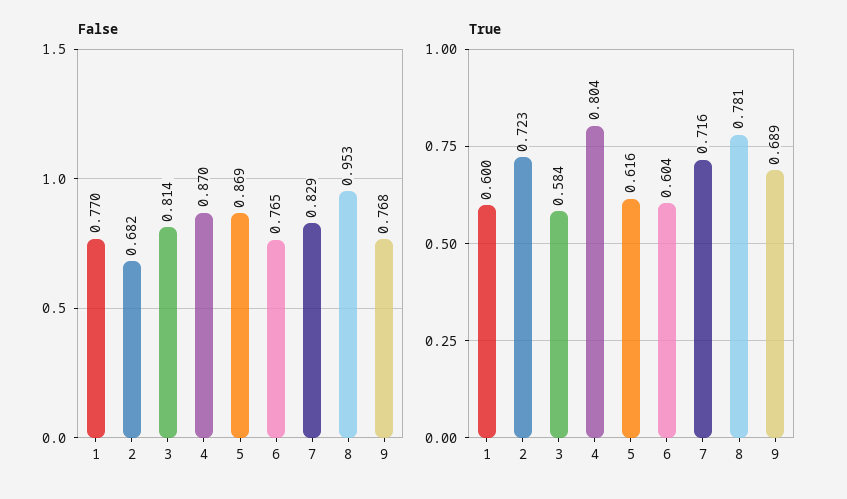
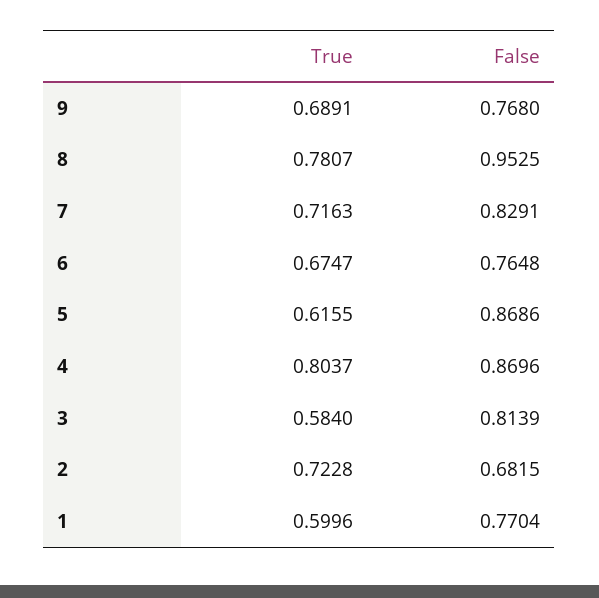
True, 6: 0.604 -> 0.6747

